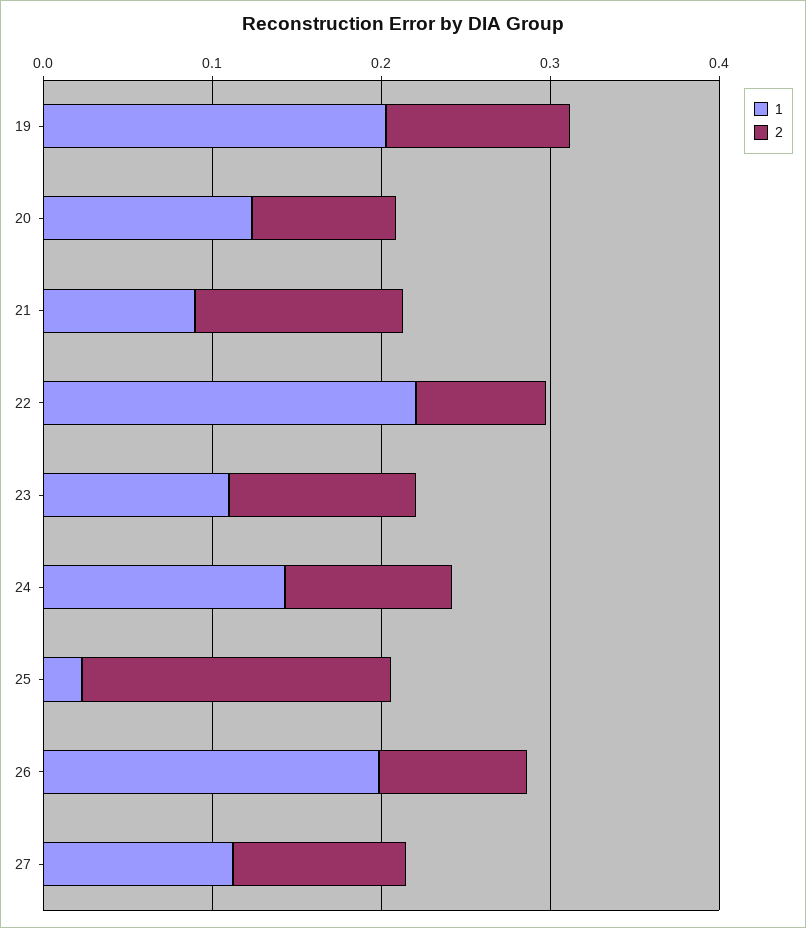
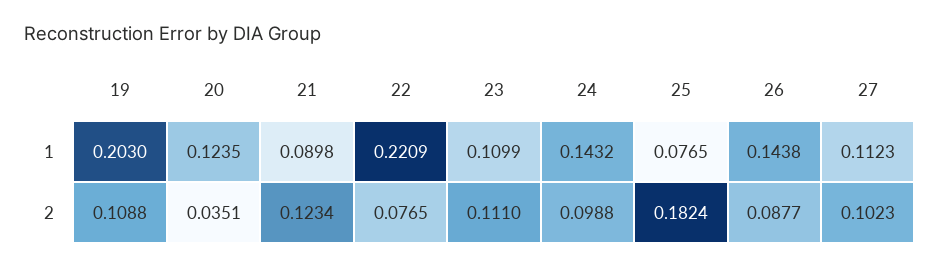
2, 20: 0.08 -> 0.0351
1, 25: 0.02 -> 0.0765
1, 26: 0.2 -> 0.1438

